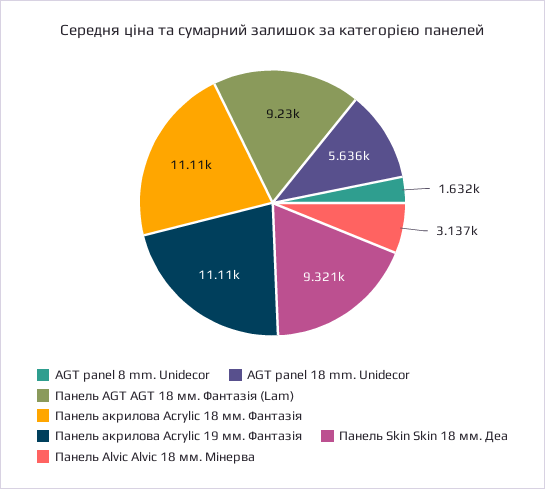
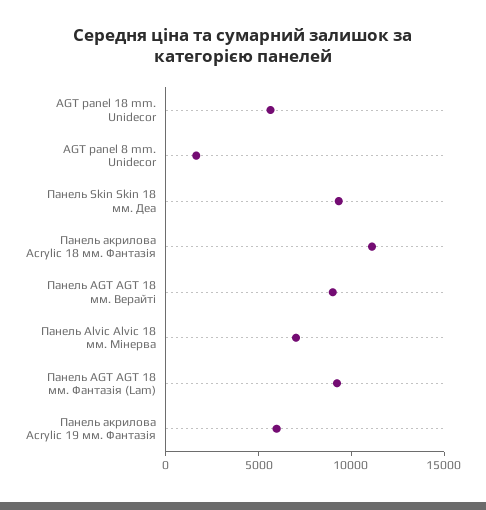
Панель акрилова Acrylic 19 мм. Фантазія: 11110 -> 6000
Панель Alvic Alvic 18 мм. Мінерва: 3137 -> 7000
Панель AGT AGT 18 мм. Верайті: none -> 9000

